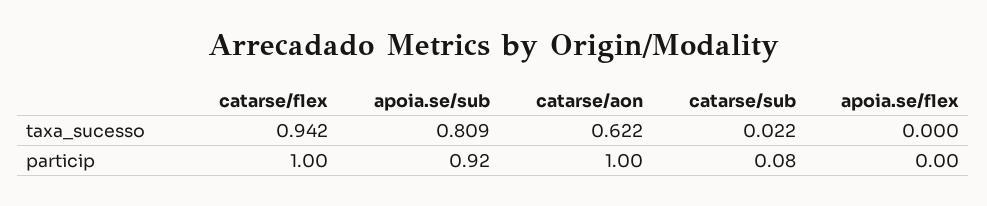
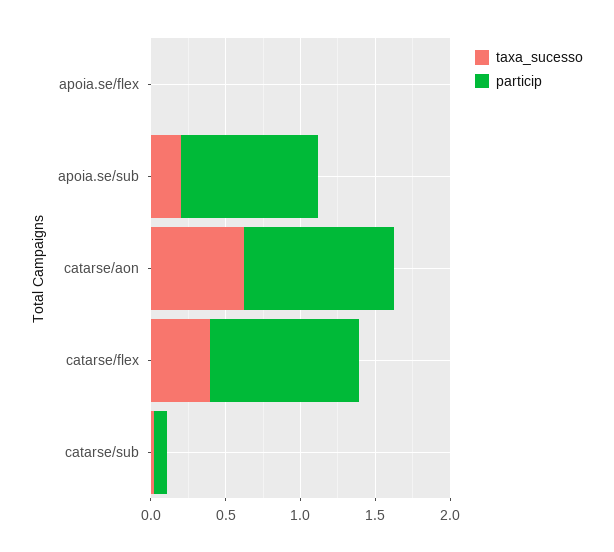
taxa_sucesso, catarse/flex: 0.942 -> 0.4
taxa_sucesso, apoia.se/sub: 0.809 -> 0.2

